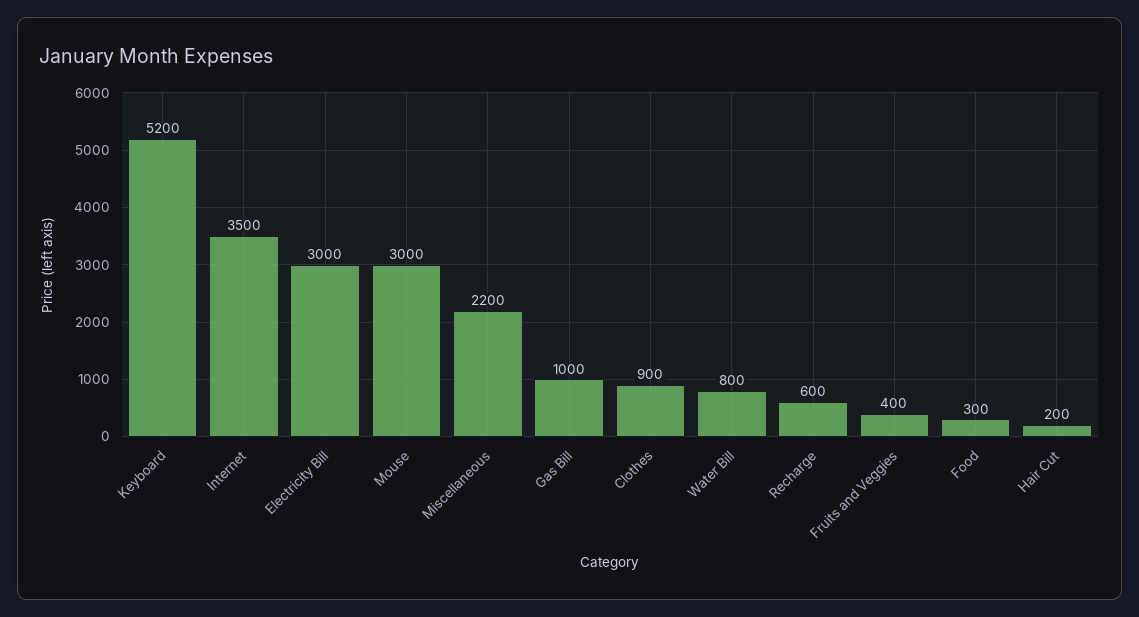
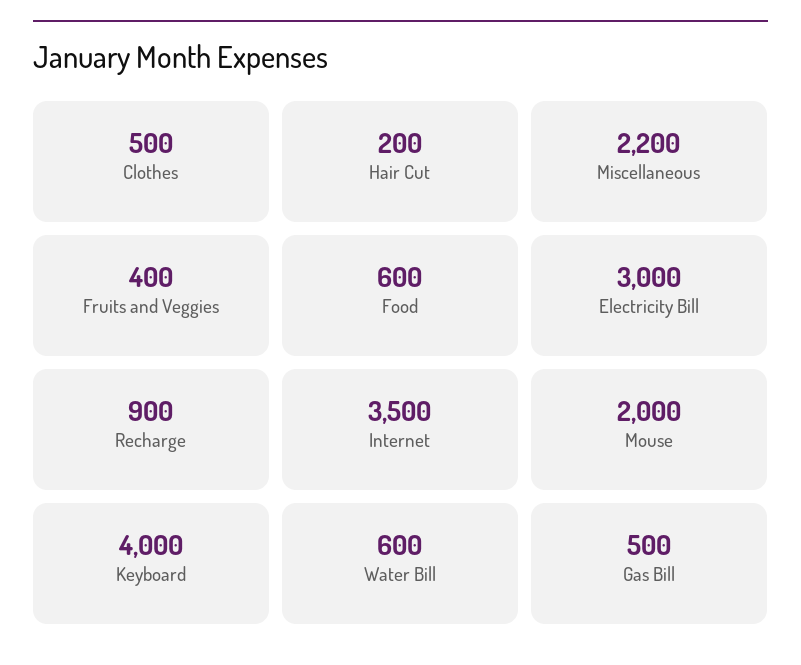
Keyboard: 5200 -> 4000
Mouse: 3000 -> 2000
Gas Bill: 1000 -> 500
Clothes: 900 -> 500
Water Bill: 800 -> 600
Recharge: 600 -> 900
Food: 300 -> 600

